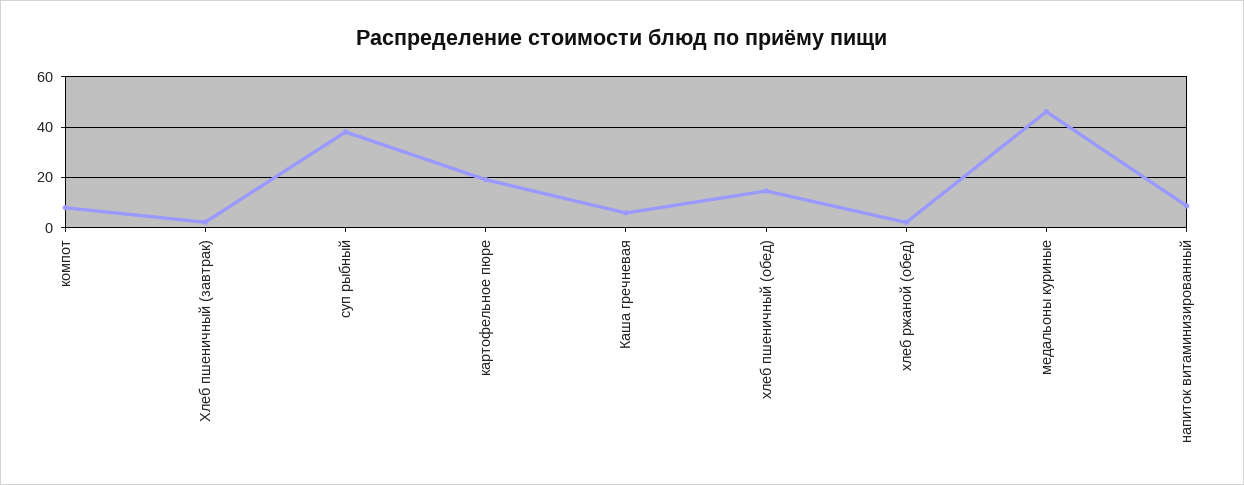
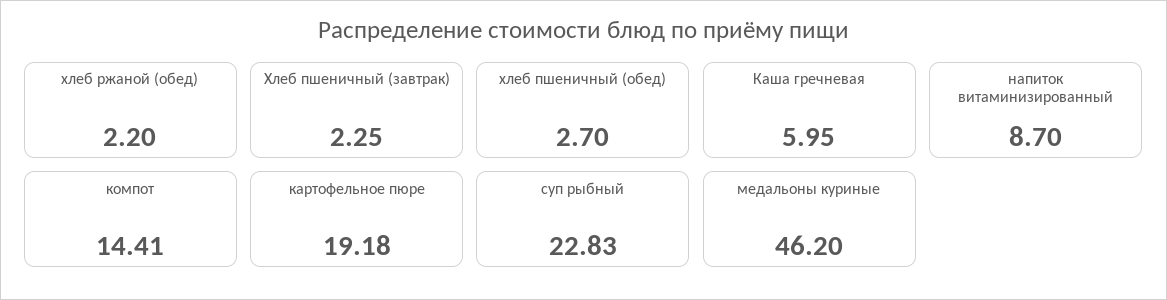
компот: 7.5 -> 14.41
суп рыбный: 37.5 -> 22.83
хлеб пшеничный (обед): 15 -> 2.7

